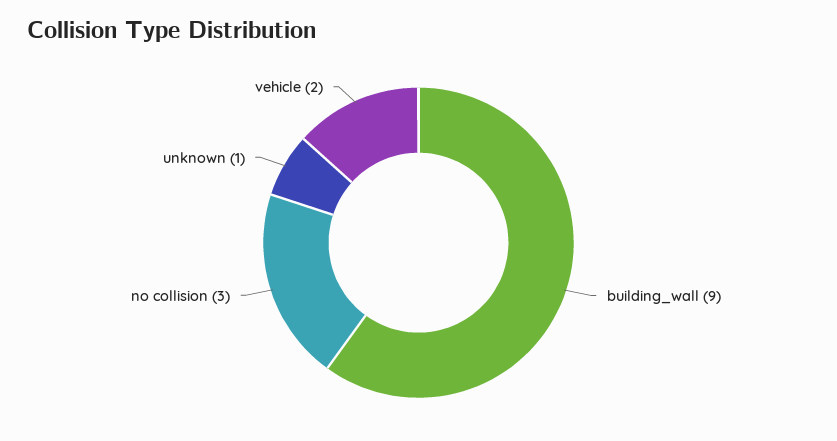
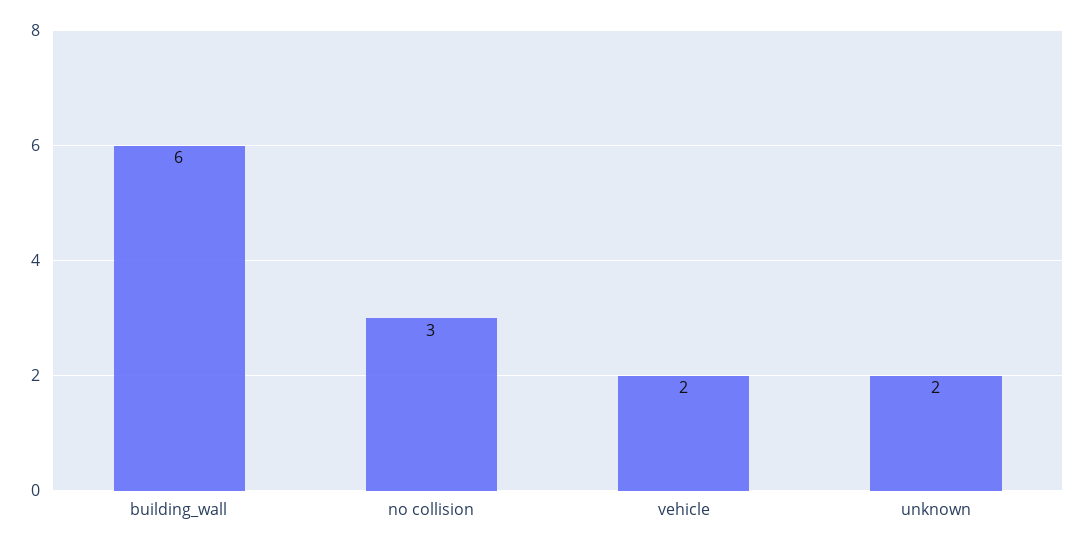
building_wall: 9 -> 6
unknown: 1 -> 2

